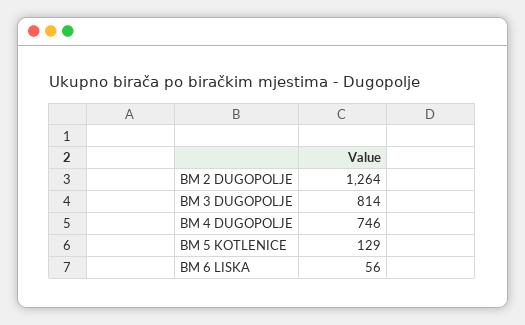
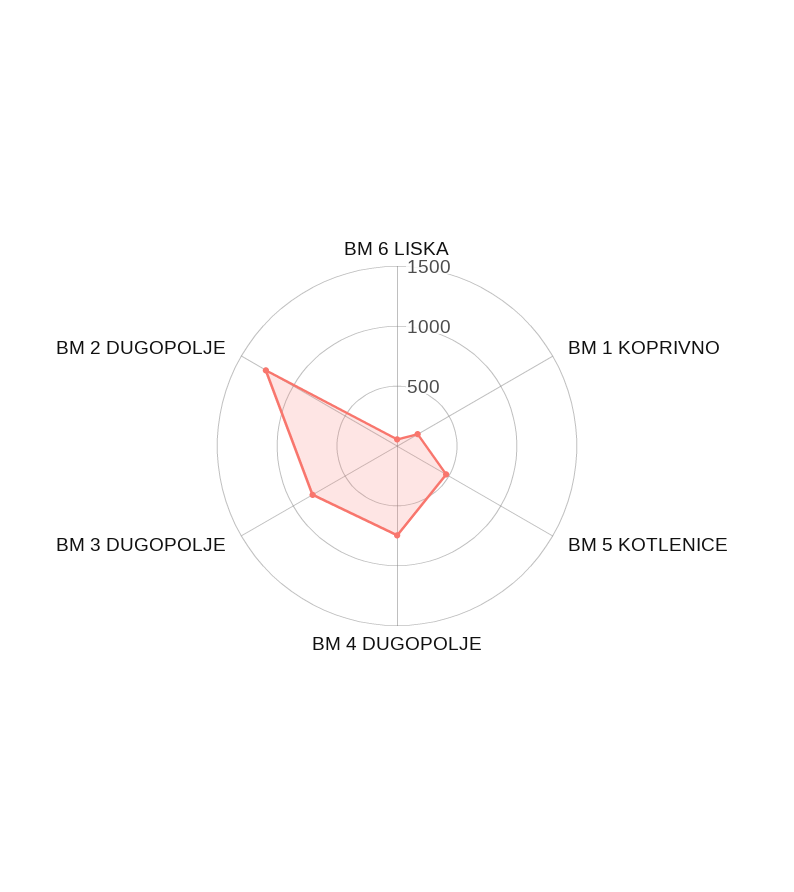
BM 5 KOTLENICE: 129 -> 500
BM 1 KOPRIVNO: none -> 200

